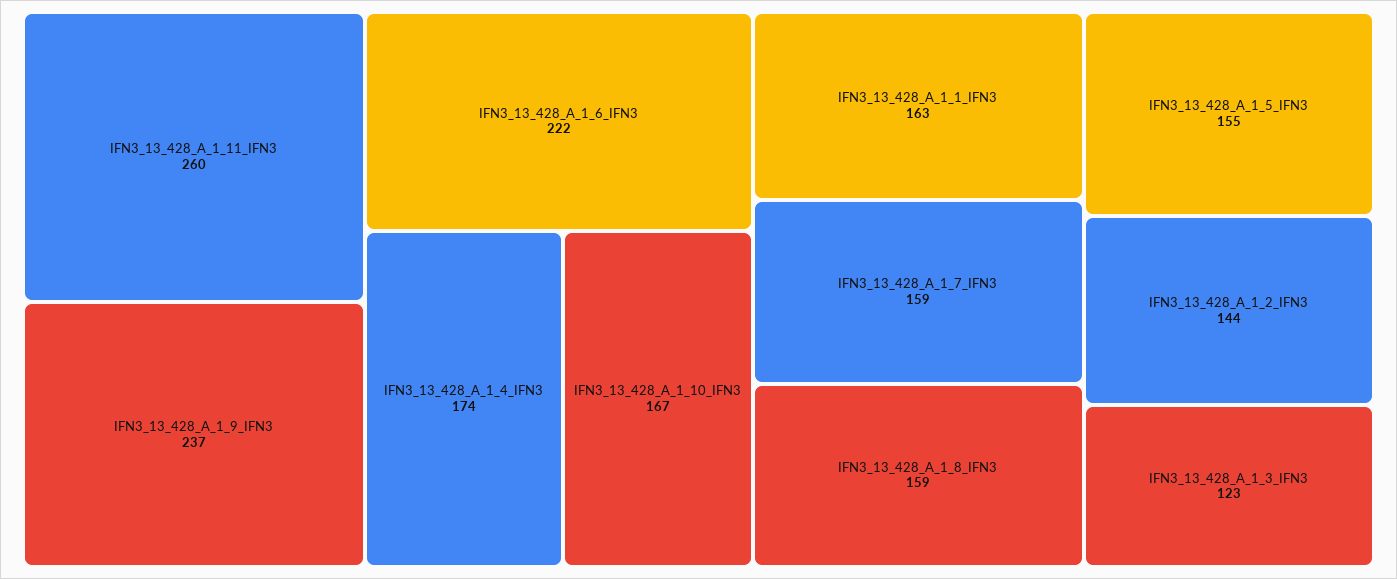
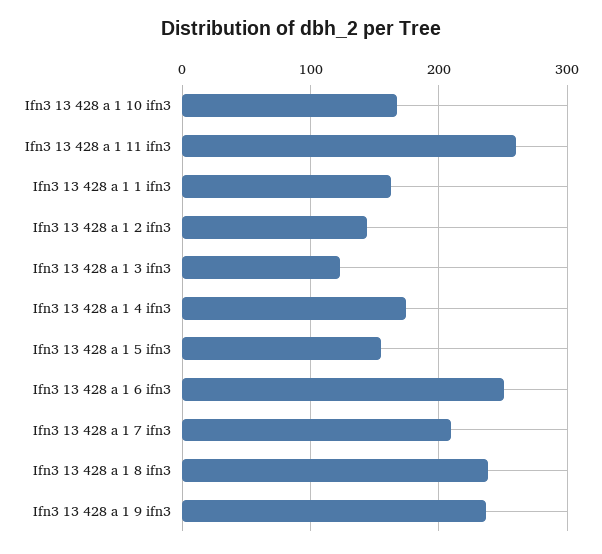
IFN3_13_428_A_1_6_IFN3: 222 -> 250
IFN3_13_428_A_1_7_IFN3: 159 -> 210
IFN3_13_428_A_1_8_IFN3: 159 -> 240

